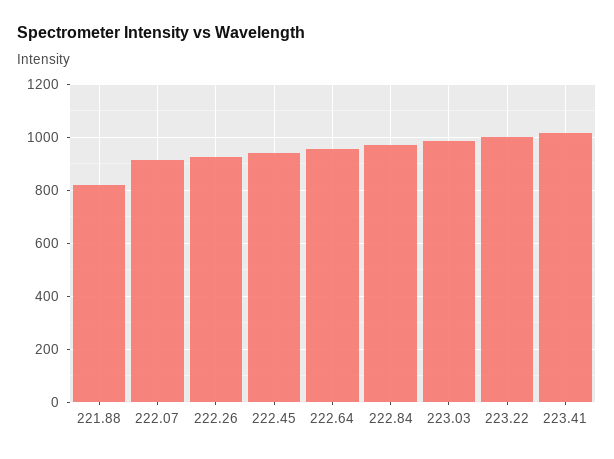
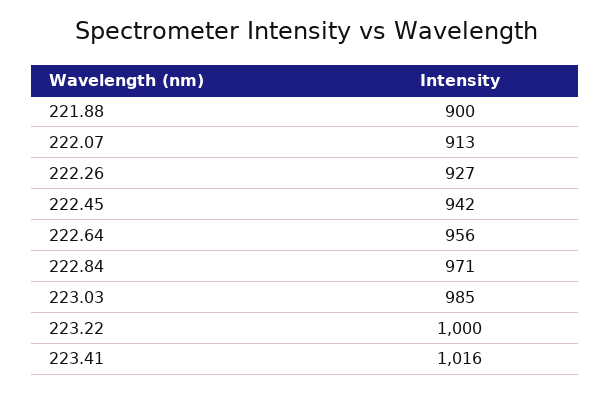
221.88: 825 -> 900

